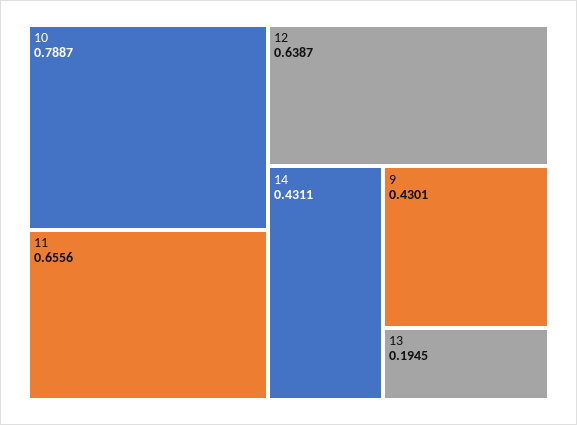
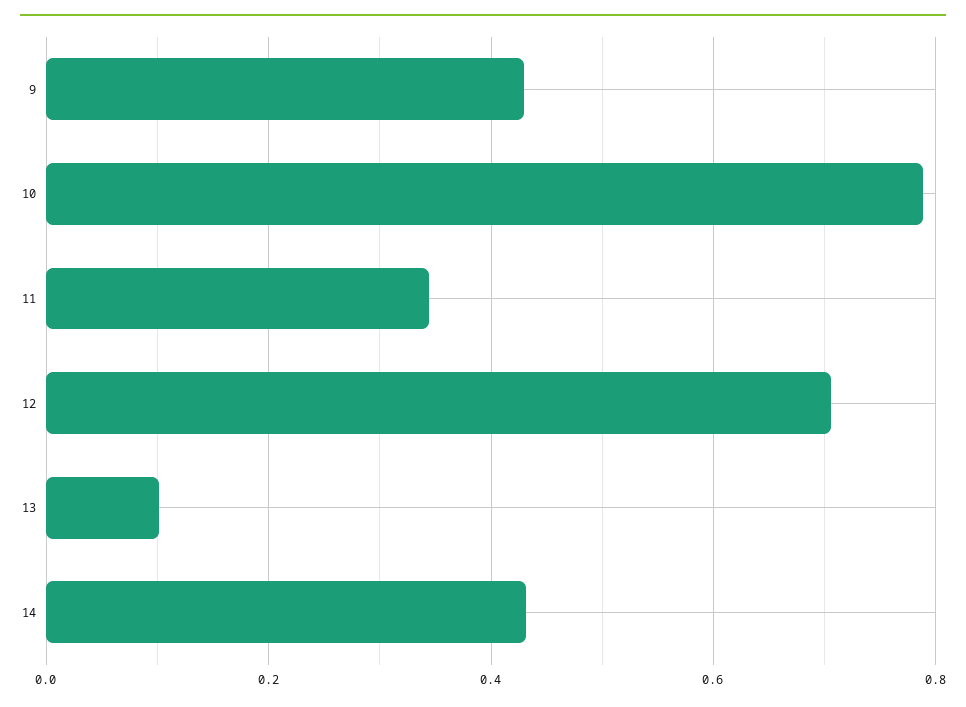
11: 0.6556 -> 0.34
12: 0.6387 -> 0.7
13: 0.1945 -> 0.1

